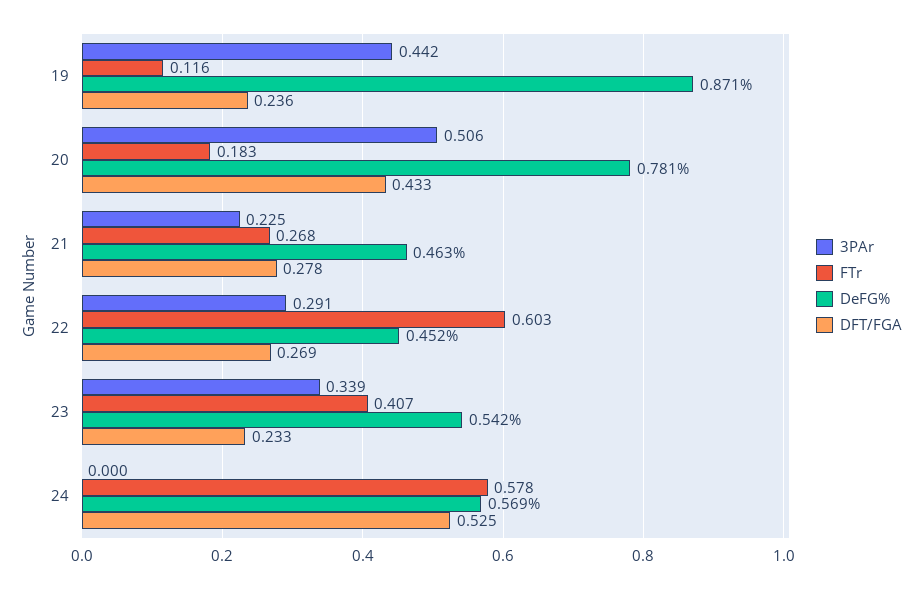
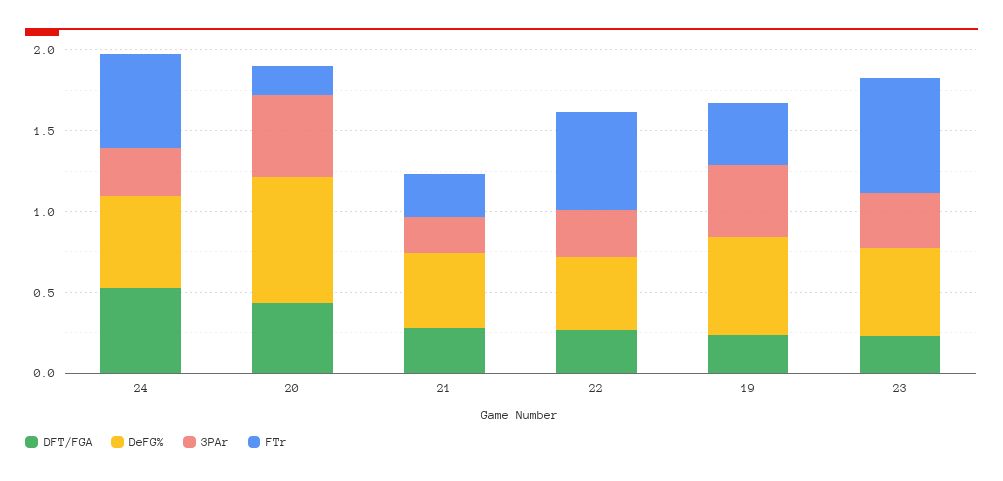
FTr, 19: 0.116 -> 0.4
DeFG%, 19: 0.871 -> 0.6
FTr, 23: 0.407 -> 0.7
3PAr, 24: 0 -> 0.3

